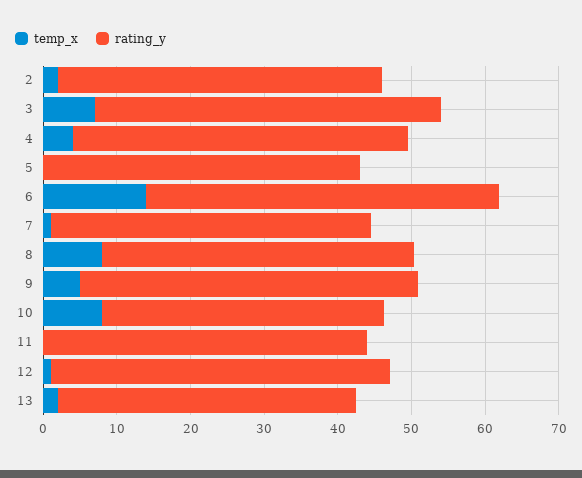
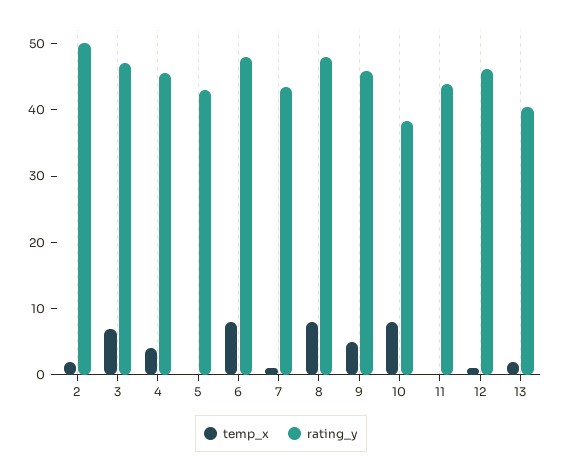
rating_y, 2: 44 -> 50
temp_x, 6: 14 -> 8
rating_y, 8: 42 -> 48

